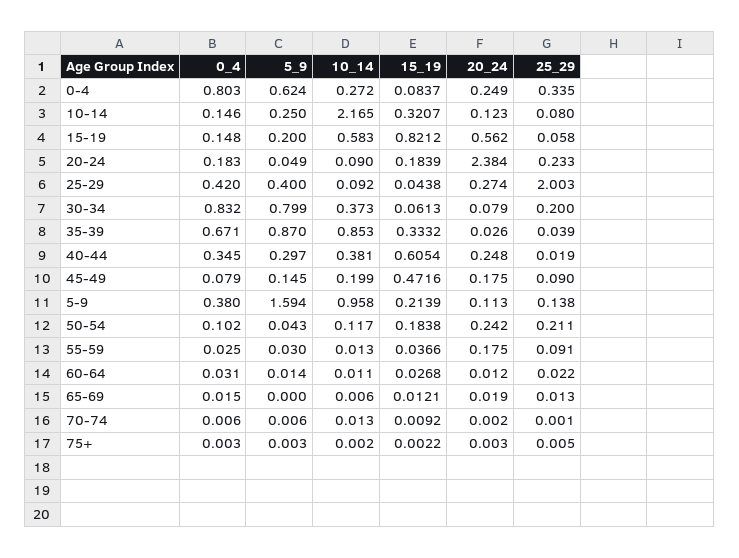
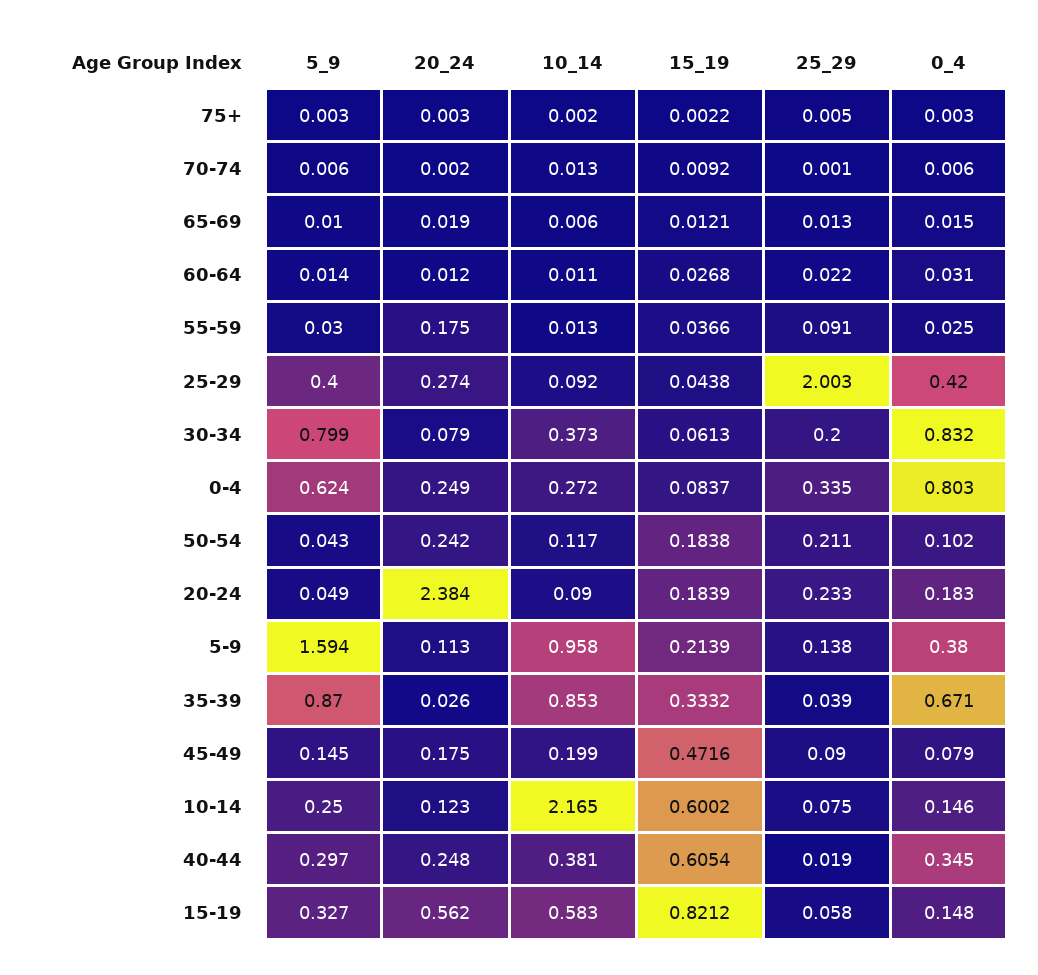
15_19, 10-14: 0.3207 -> 0.6002
25_29, 10-14: 0.08 -> 0.075
5_9, 15-19: 0.2 -> 0.327
5_9, 65-69: 0 -> 0.01

